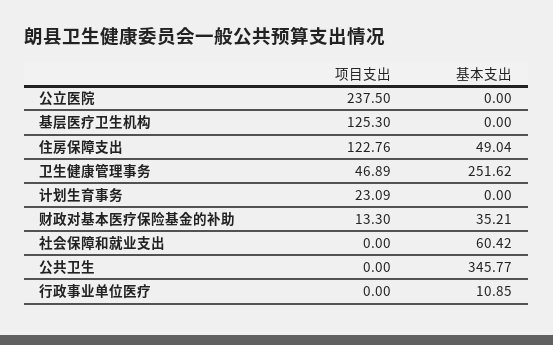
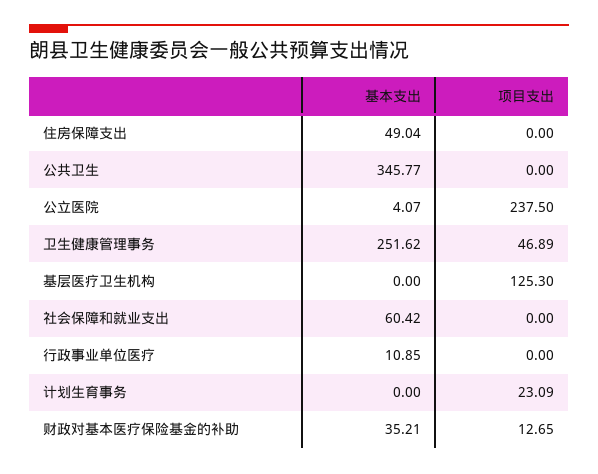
基本支出, 公立医院: 0 -> 4.07
项目支出, 住房保障支出: 122.76 -> 0
项目支出, 财政对基本医疗保险基金的补助: 13.3 -> 12.65

